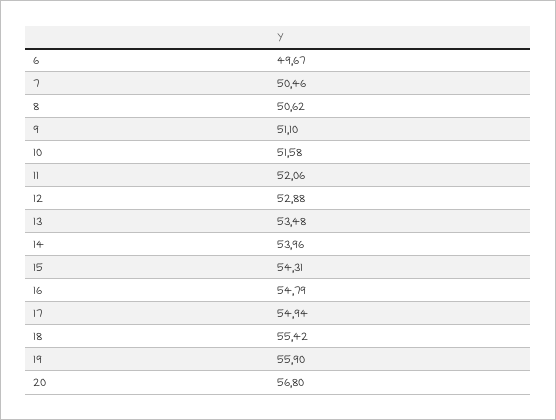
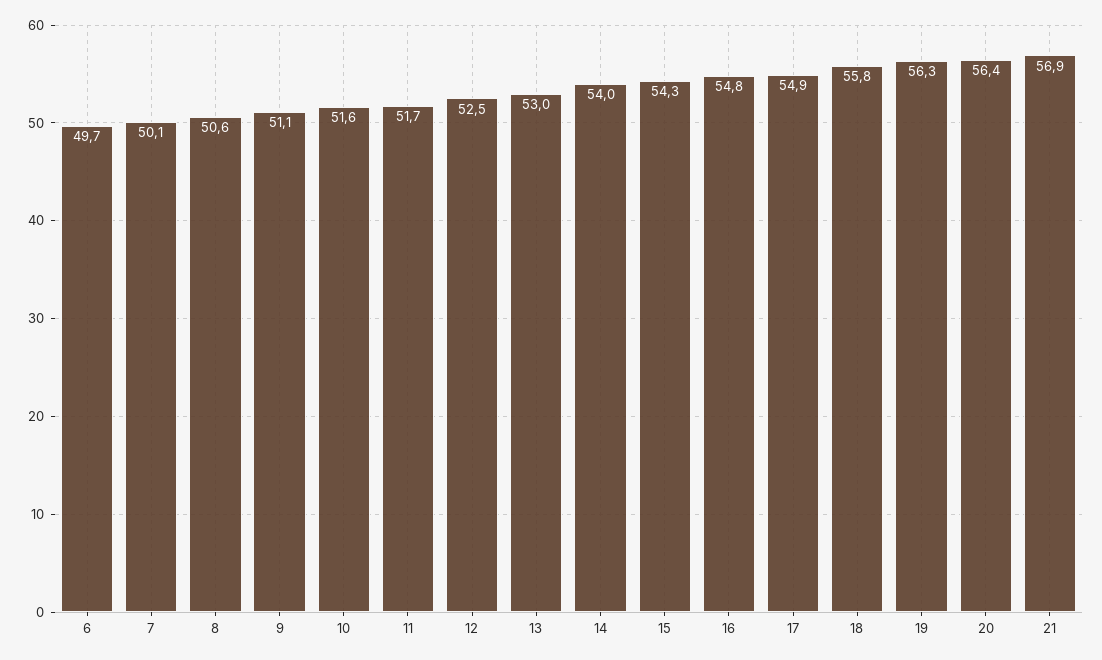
7: 50.46 -> 50.1
11: 52.06 -> 51.7
12: 52.88 -> 52.5
13: 53.48 -> 53
18: 55.42 -> 55.8
19: 55.9 -> 56.3
20: 56.8 -> 56.4
21: none -> 56.9

